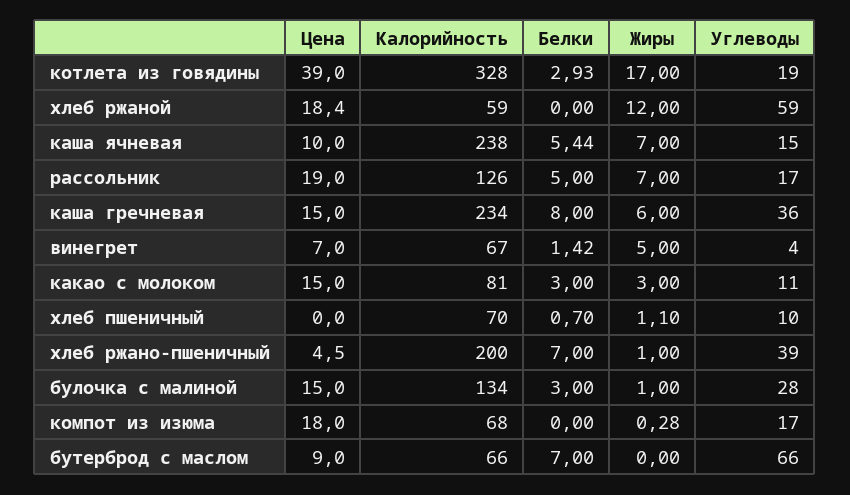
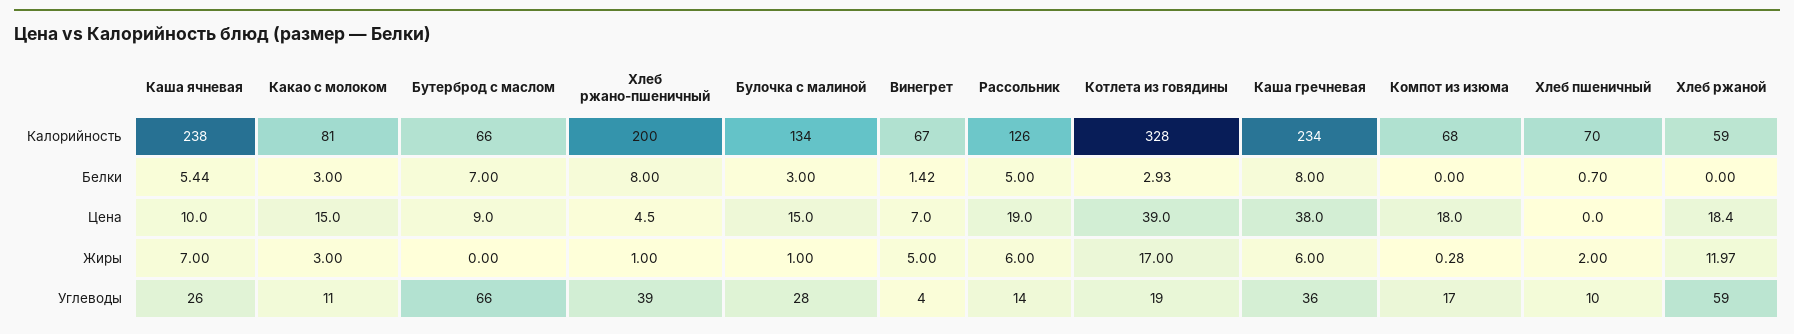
Жиры, хлеб ржаной: 12 -> 11.97
Углеводы, каша ячневая: 15 -> 26
Жиры, рассольник: 7 -> 6
Углеводы, рассольник: 17 -> 14
Цена, каша гречневая: 15 -> 38
Жиры, хлеб пшеничный: 1.1 -> 2
Белки, хлеб ржано-пшеничный: 7 -> 8

